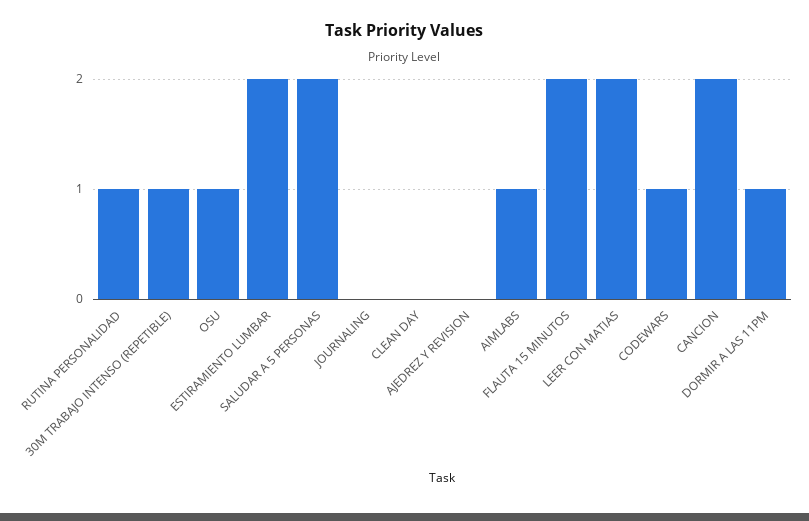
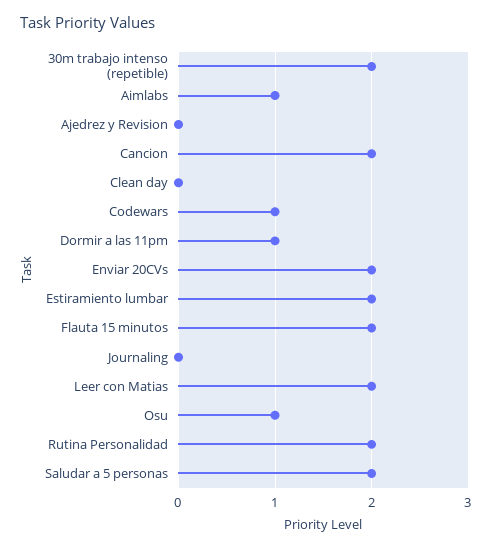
RUTINA PERSONALIDAD: 1 -> 2
30M TRABAJO INTENSO (REPETIBLE): 1 -> 2
Enviar 20CVs: none -> 2

